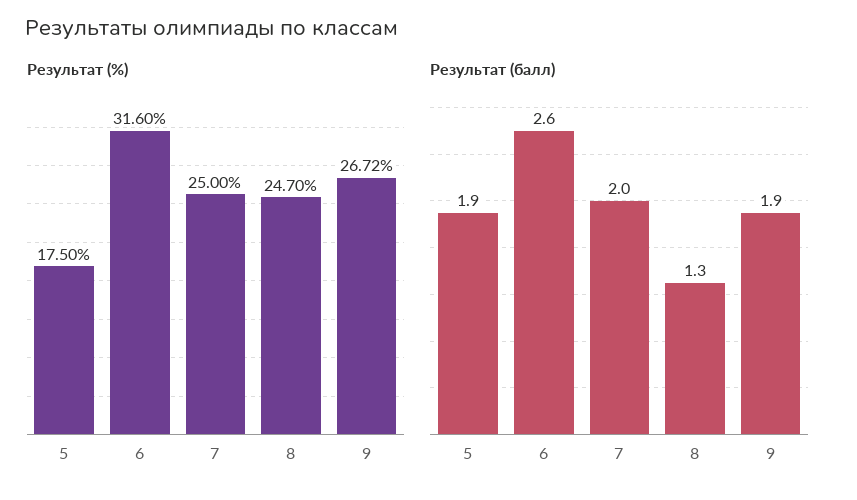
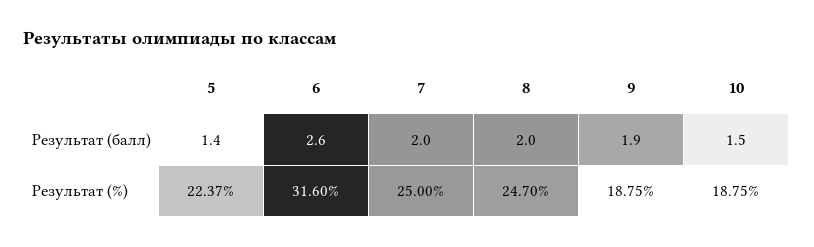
Результат (%), 5: 17.5 -> 22.37
Результат (%), 9: 26.72 -> 18.75
Результат (балл), 5: 1.9 -> 1.4
Результат (балл), 8: 1.3 -> 2
Результат (балл), 10: none -> 1.5
Результат (%), 10: none -> 18.75

